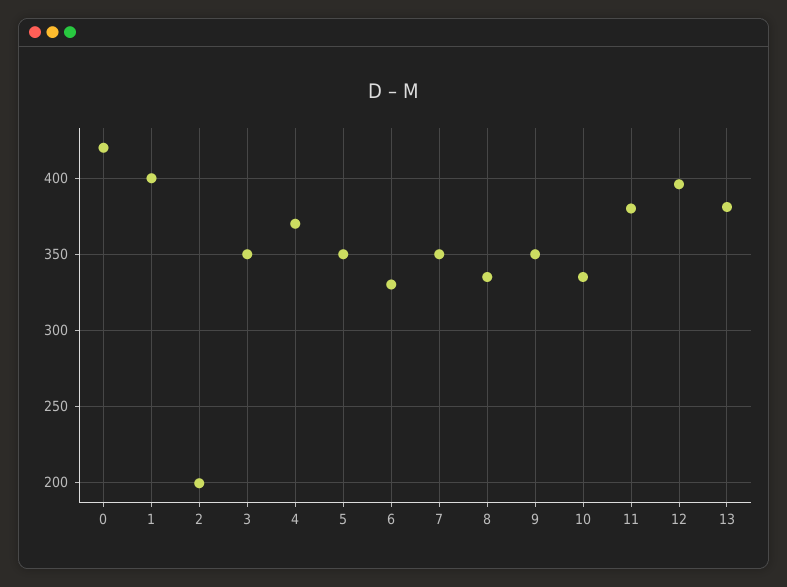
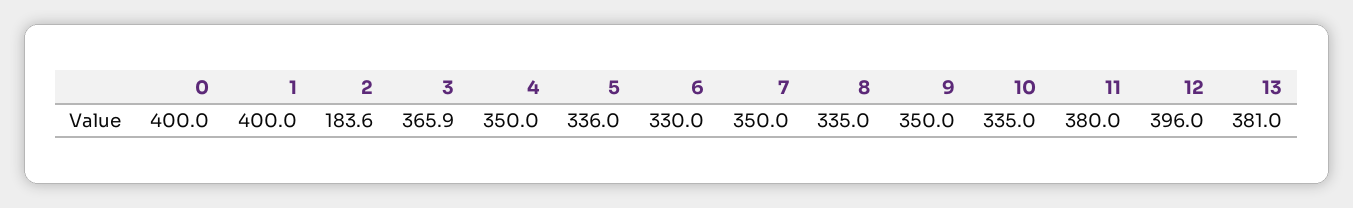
0: 420 -> 400
2: 200 -> 183.6
3: 350 -> 365.9
4: 370 -> 350
5: 350 -> 336

